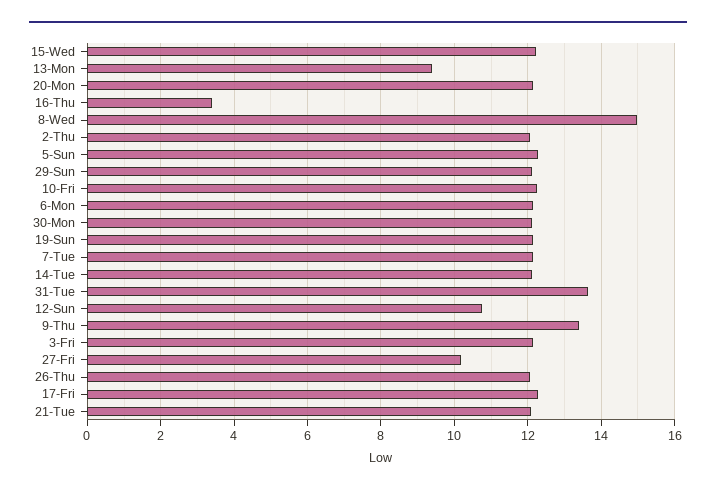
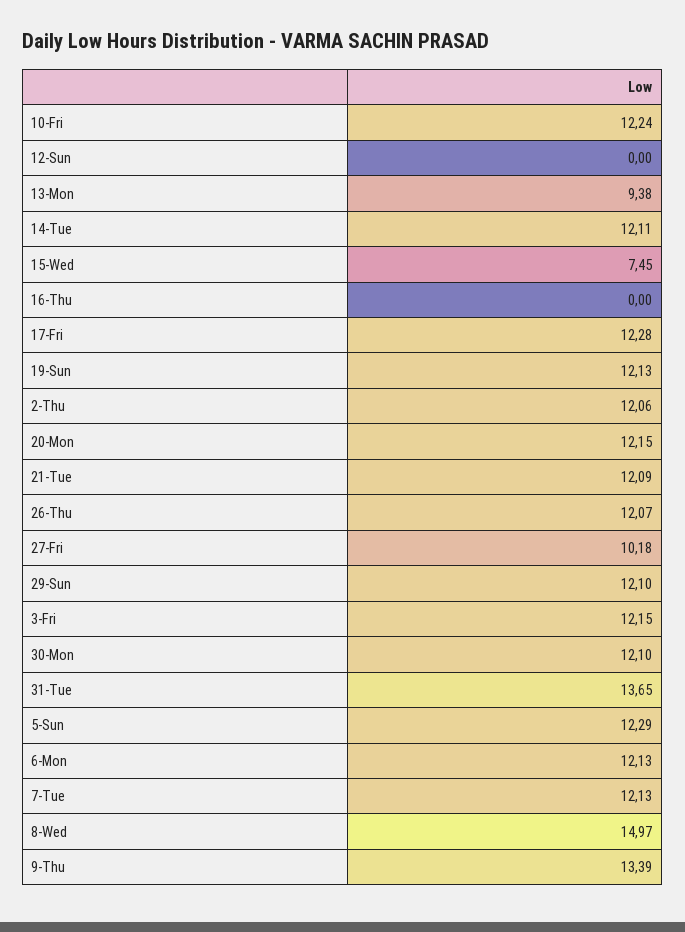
15-Wed: 12.2 -> 7.45
16-Thu: 3.4 -> 0
12-Sun: 10.8 -> 0

